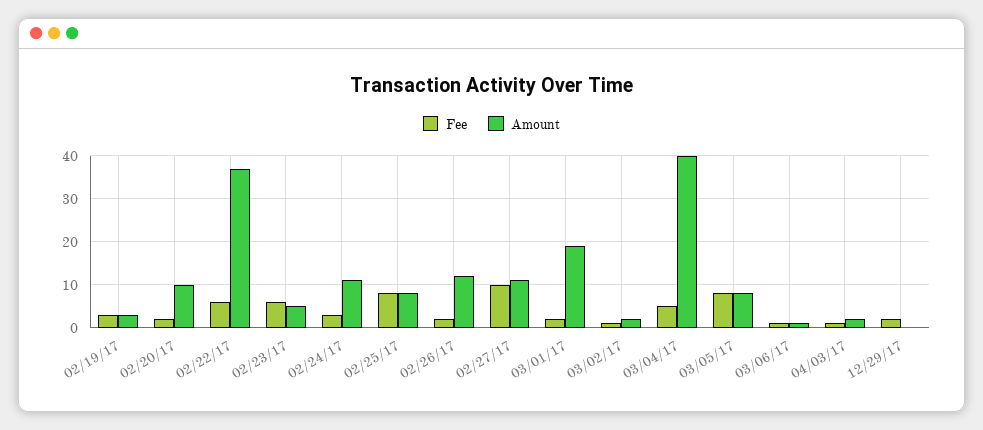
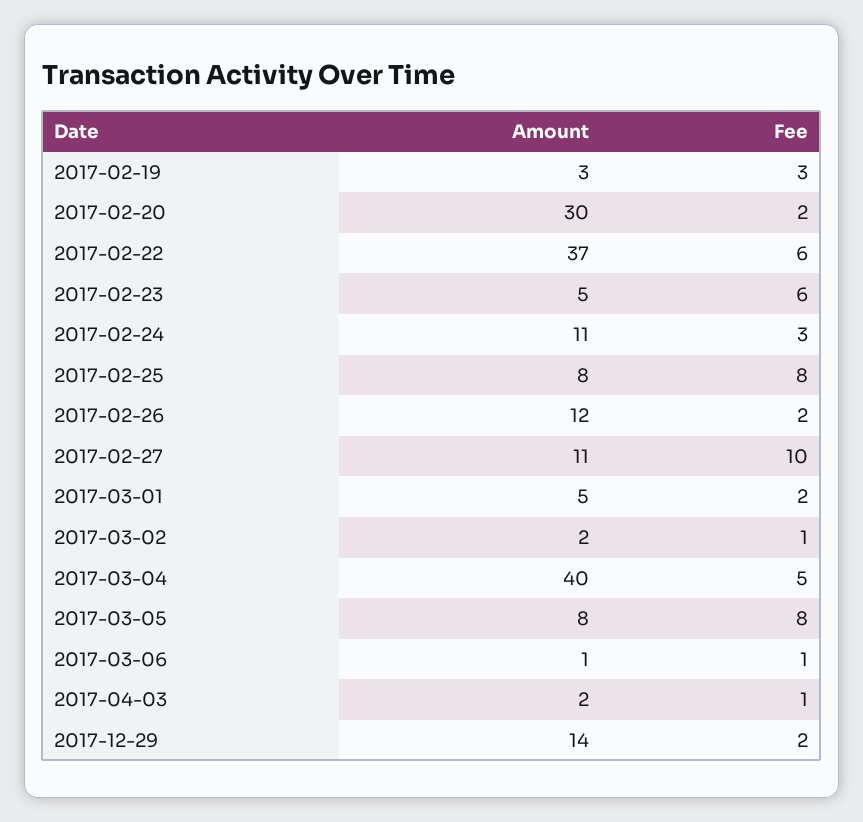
Amount, 02/20/17: 10 -> 30
Amount, 03/01/17: 20 -> 5
Amount, 12/29/17: 0 -> 14

